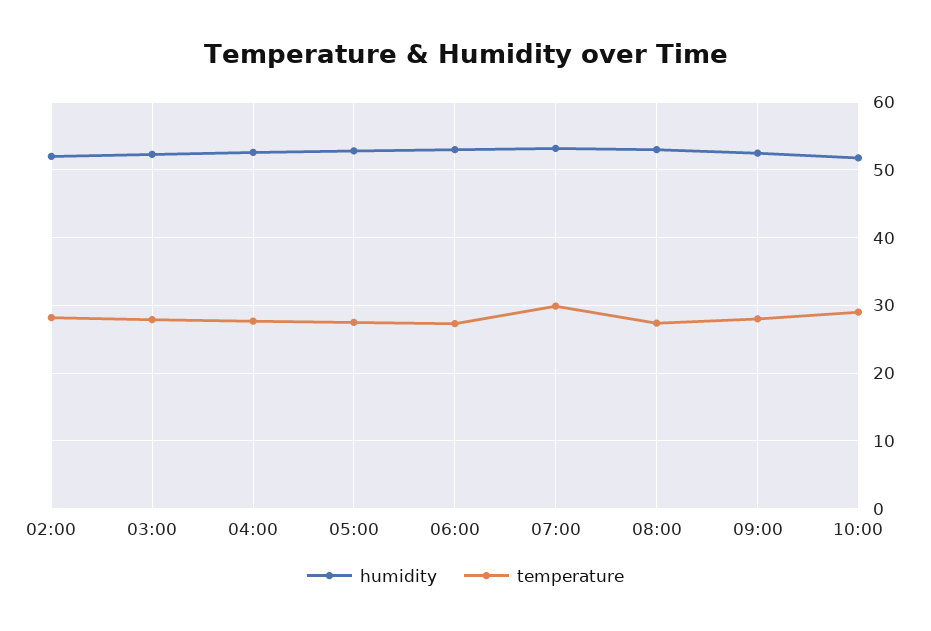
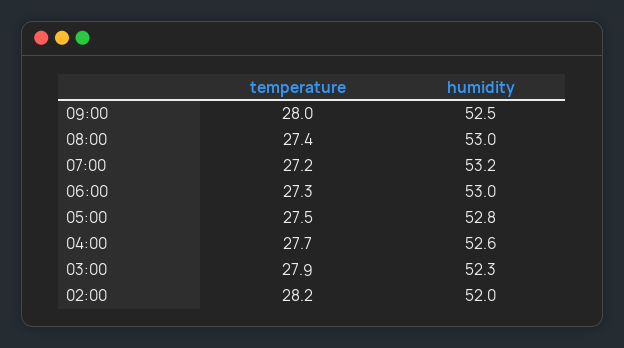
temperature, 07:00: 30 -> 27.2
humidity, 10:00: 52 -> none
temperature, 10:00: 29 -> none

